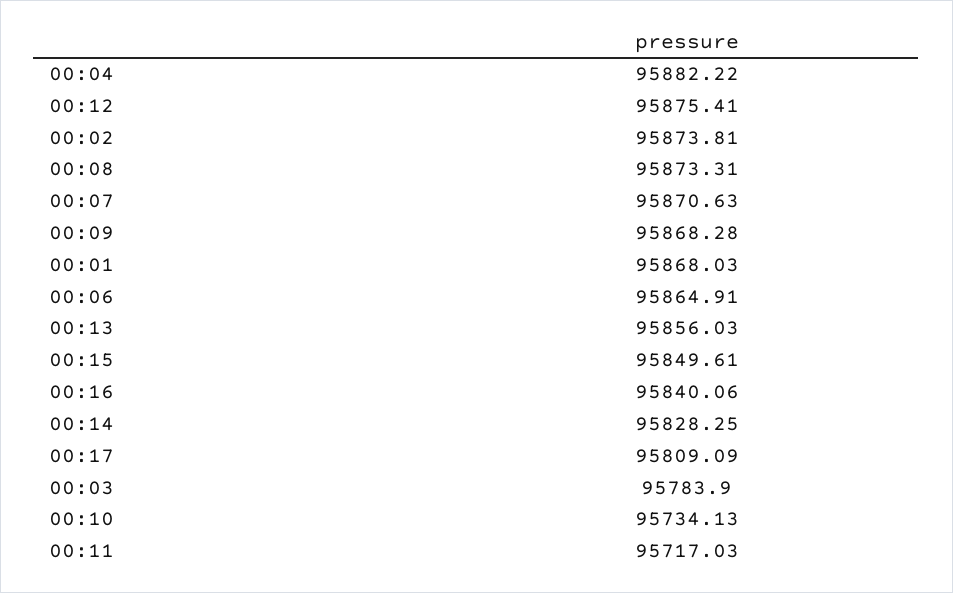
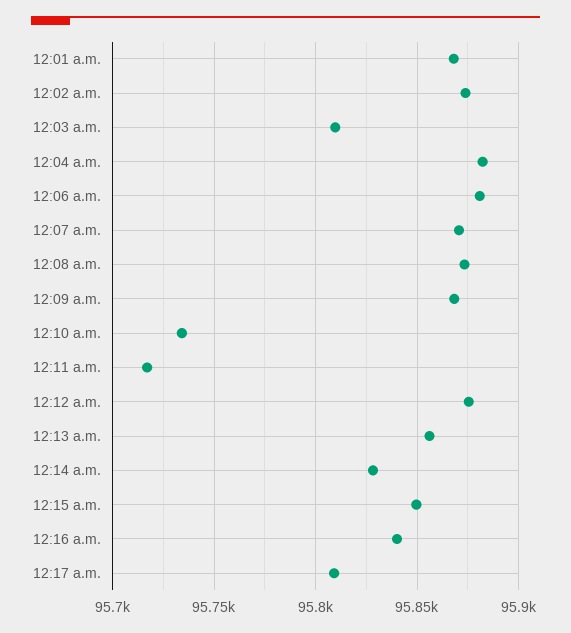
00:06: 95864.91 -> 95880
00:03: 95783.9 -> 95810

